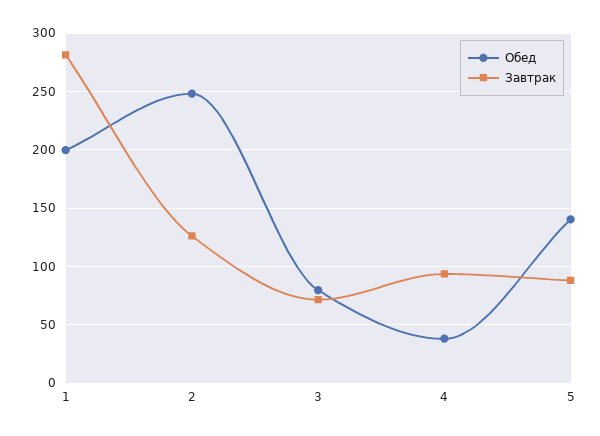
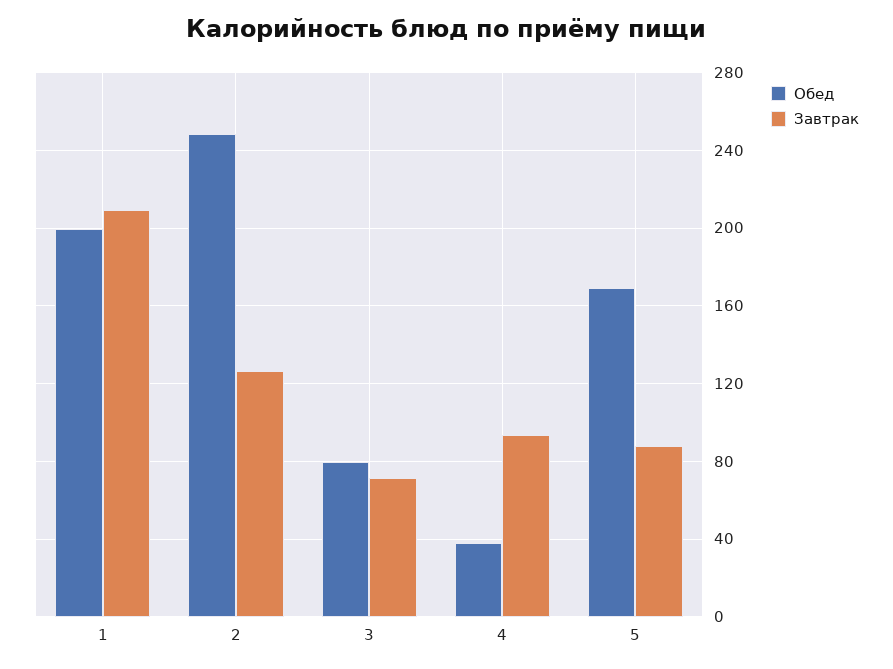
Завтрак, 1: 280 -> 210
Обед, 5: 140 -> 170

